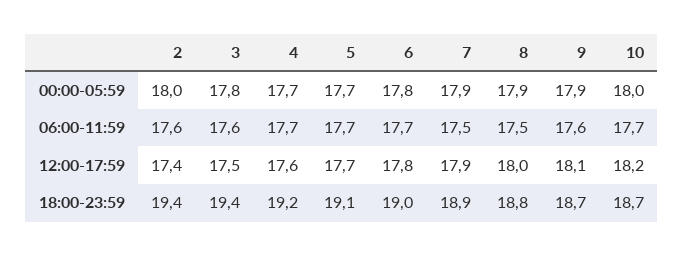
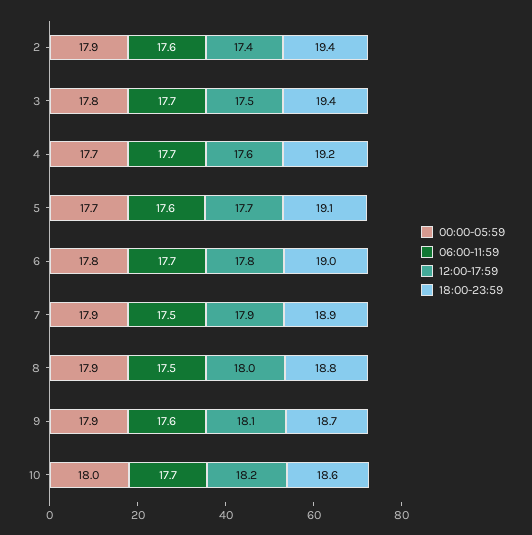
00:00-05:59, 2: 18 -> 17.9
06:00-11:59, 3: 17.6 -> 17.7
06:00-11:59, 5: 17.7 -> 17.6
18:00-23:59, 10: 18.7 -> 18.6

